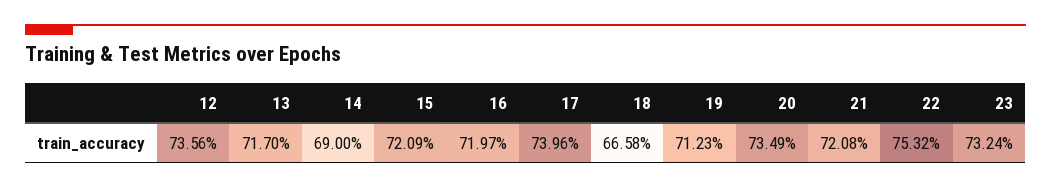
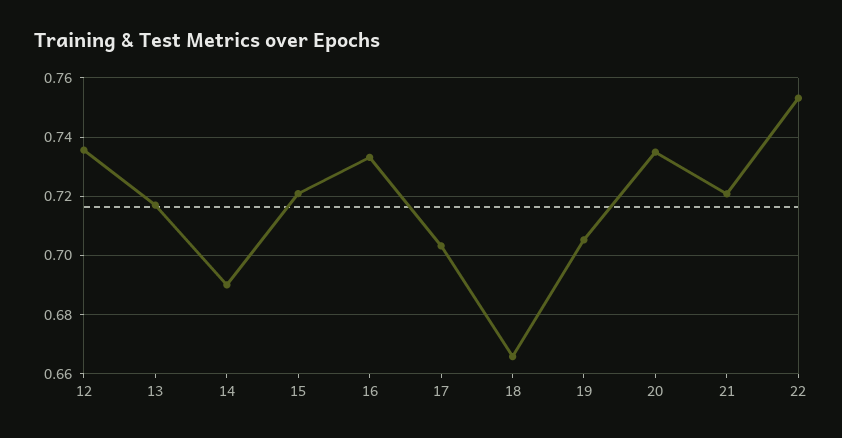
16: 0.7197 -> 0.7325
17: 0.7396 -> 0.7025
19: 0.7123 -> 0.705
23: 0.7324 -> none

